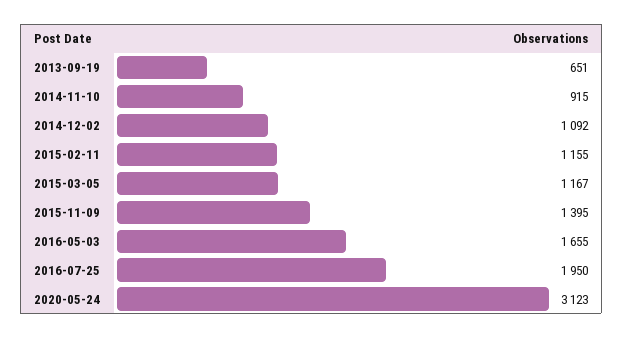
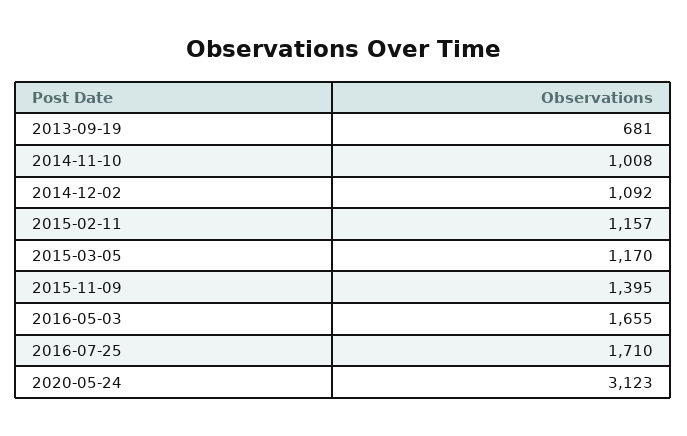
2013-09-19: 651 -> 681
2014-11-10: 915 -> 1008
2015-02-11: 1155 -> 1157
2015-03-05: 1167 -> 1170
2016-07-25: 1950 -> 1710

